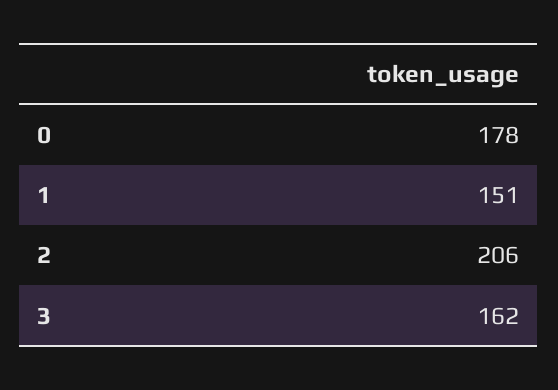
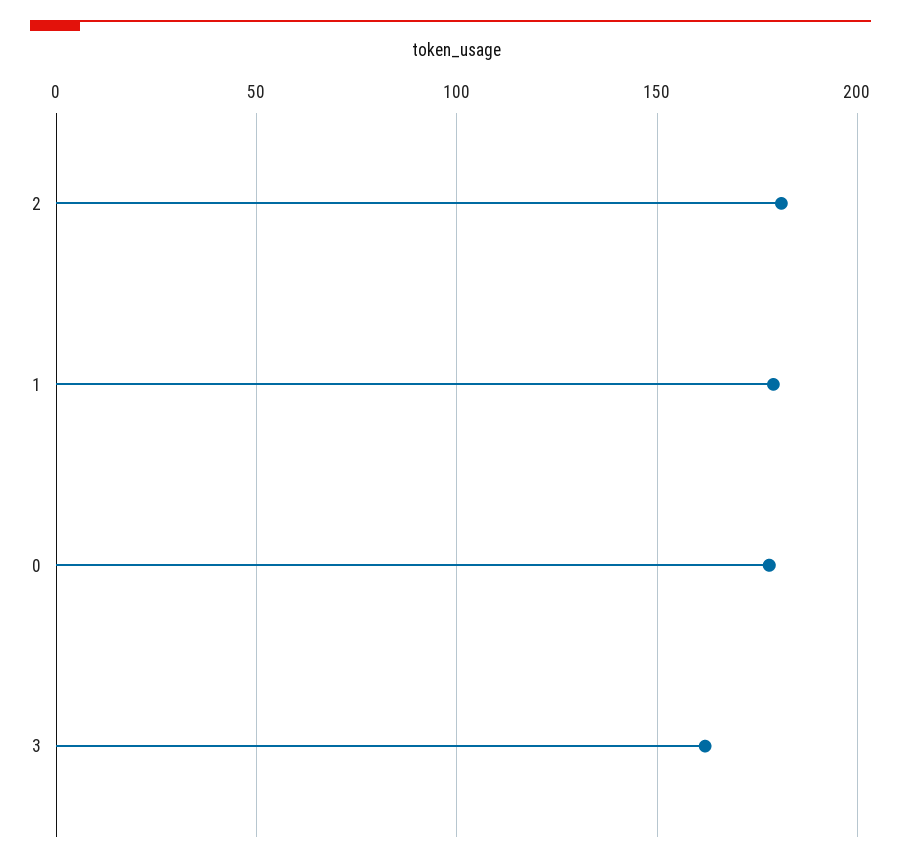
1: 151 -> 180
2: 206 -> 180

